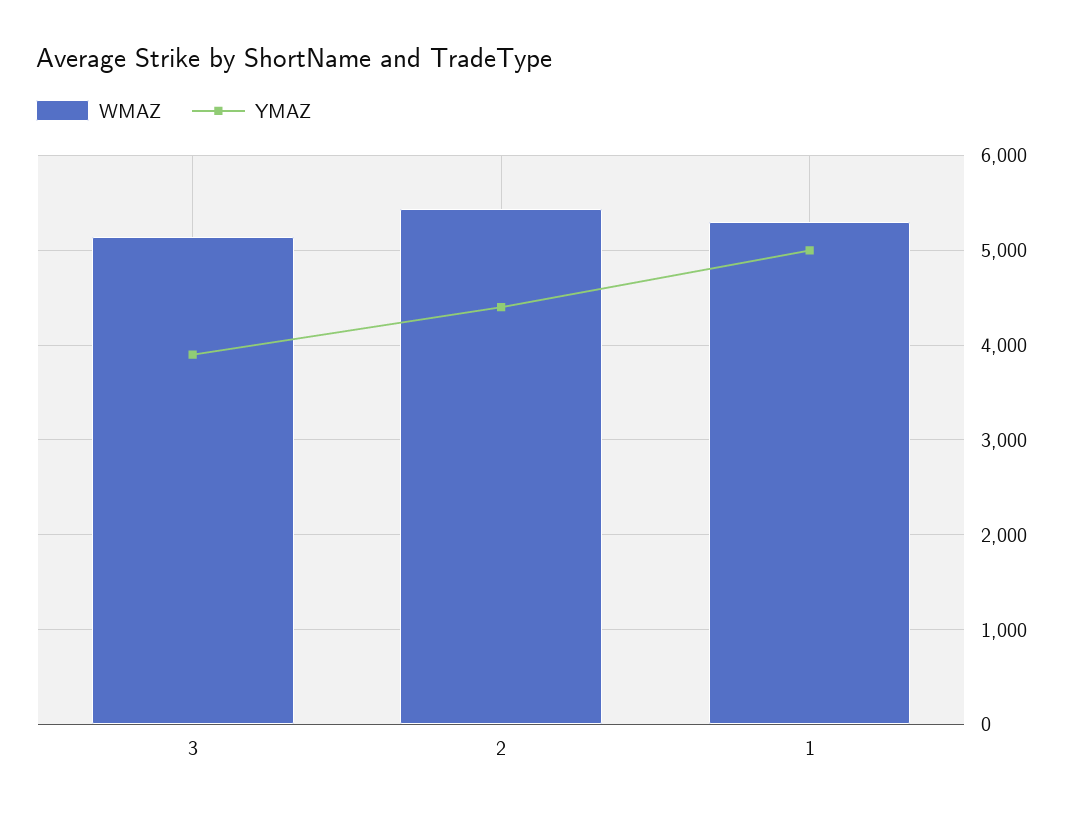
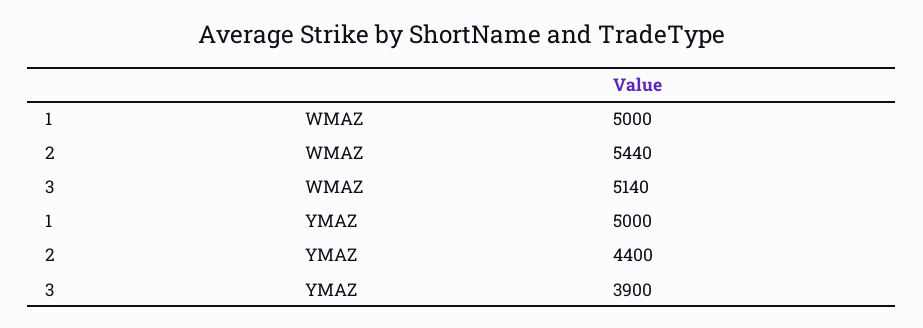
WMAZ, 1: 5300 -> 5000

